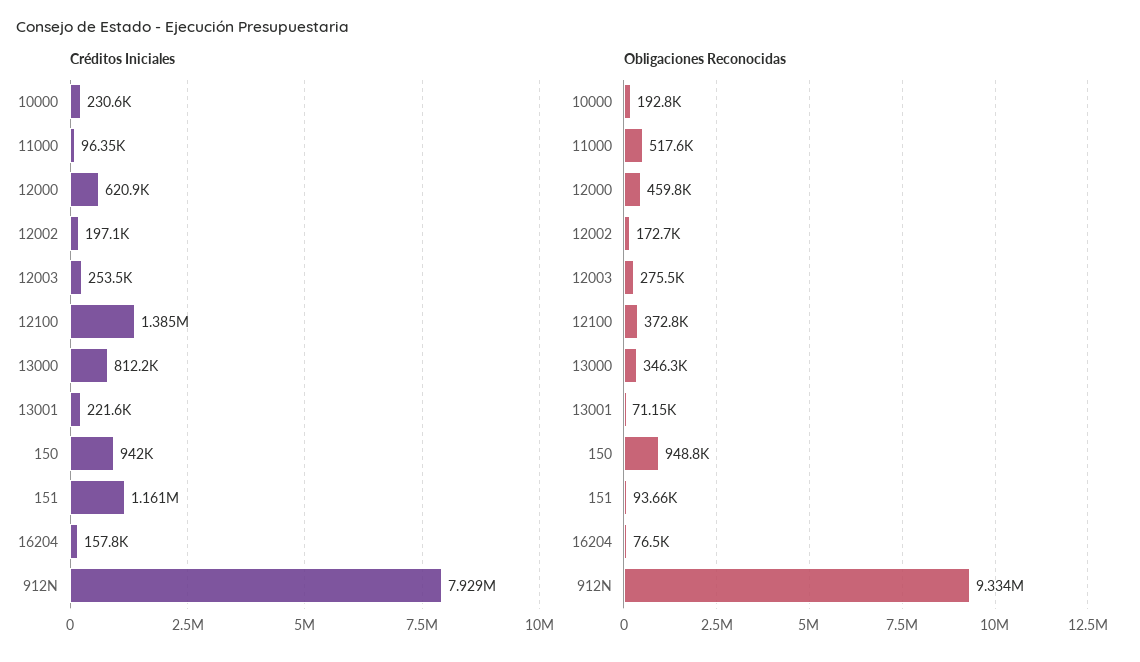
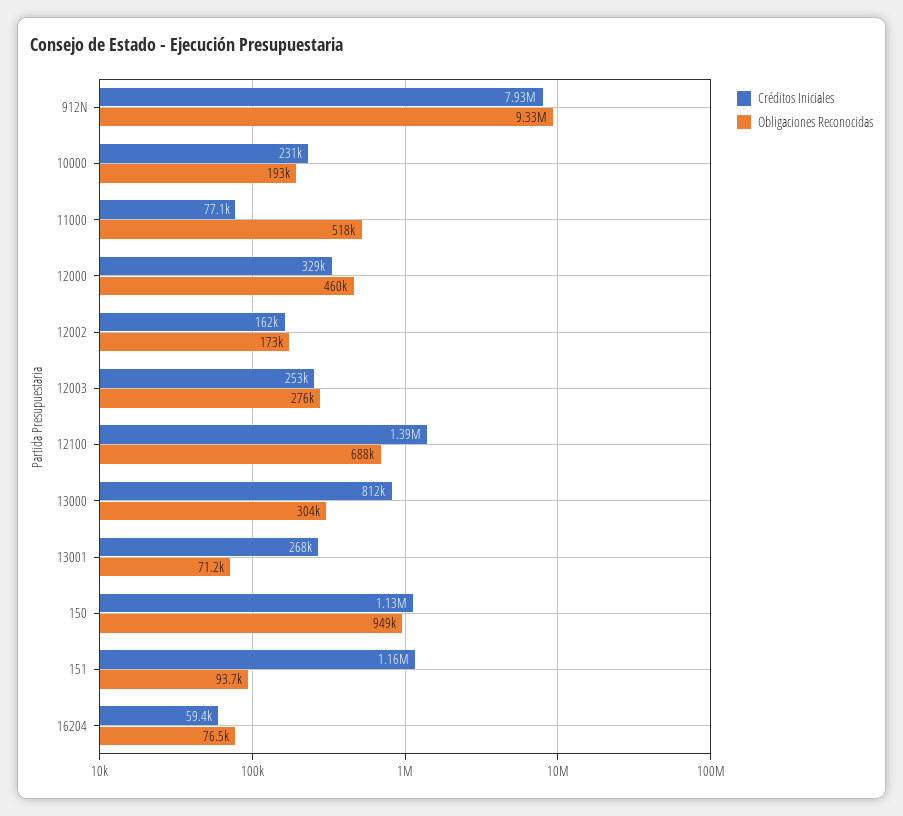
Créditos Iniciales, 11000: 96350 -> 77100
Créditos Iniciales, 12000: 620900 -> 329000
Créditos Iniciales, 12002: 197100 -> 162000
Créditos Iniciales, 13001: 221600 -> 268000
Créditos Iniciales, 150: 942000 -> 1130000
Créditos Iniciales, 16204: 157800 -> 59400
Obligaciones Reconocidas, 12100: 372800 -> 688000
Obligaciones Reconocidas, 13000: 346300 -> 304000

